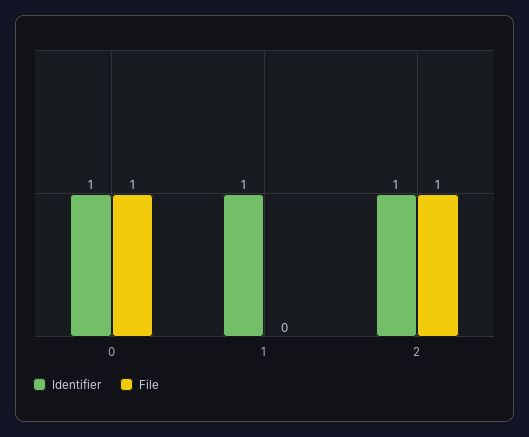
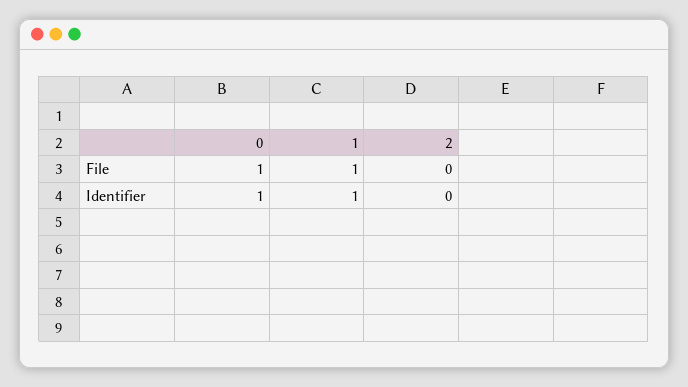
File, 1: 0 -> 1
Identifier, 2: 1 -> 0
File, 2: 1 -> 0

